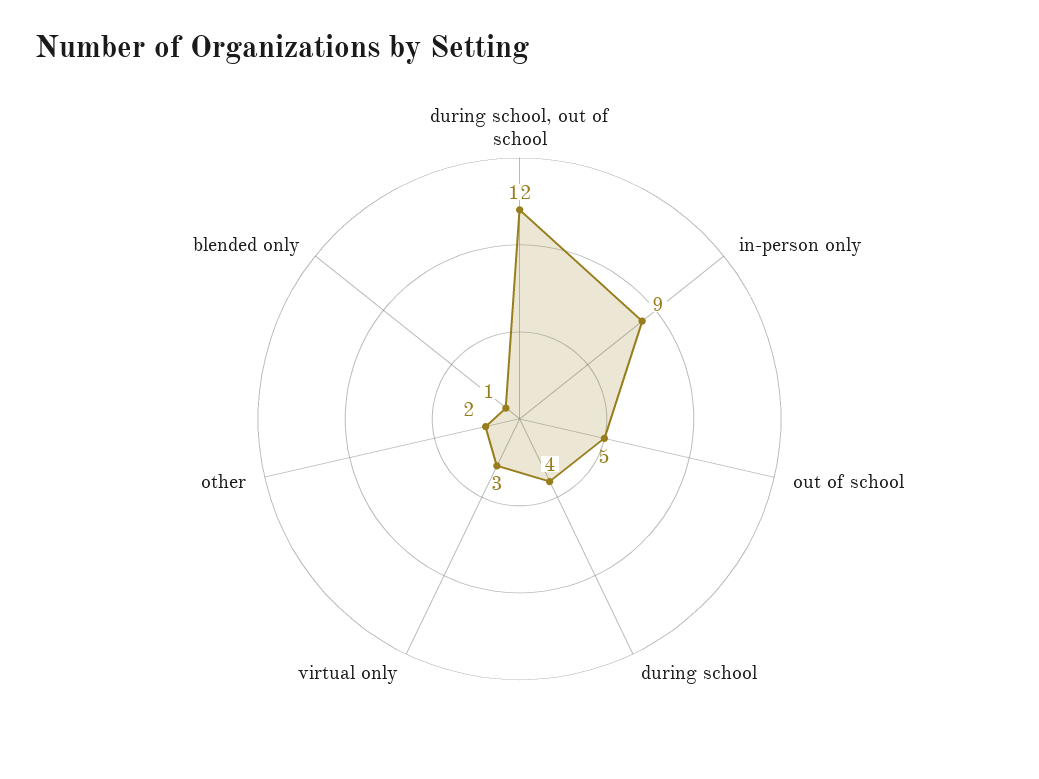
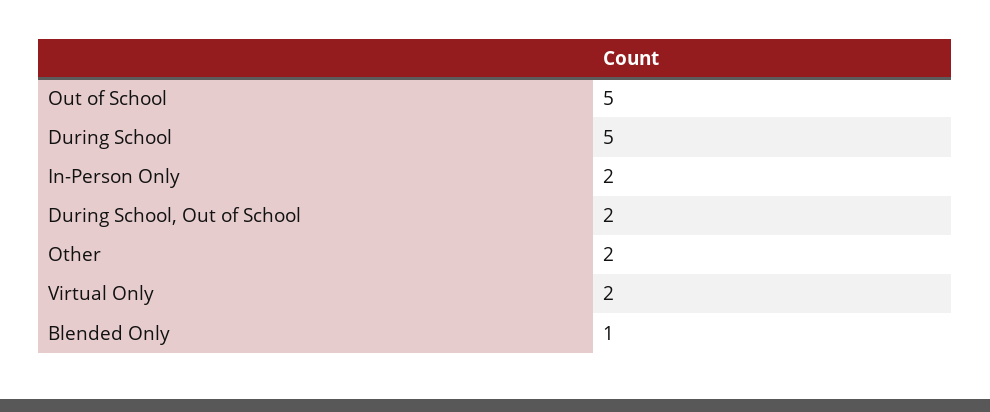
during school, out of school: 12 -> 2
in-person only: 9 -> 2
during school: 4 -> 5
virtual only: 3 -> 2

